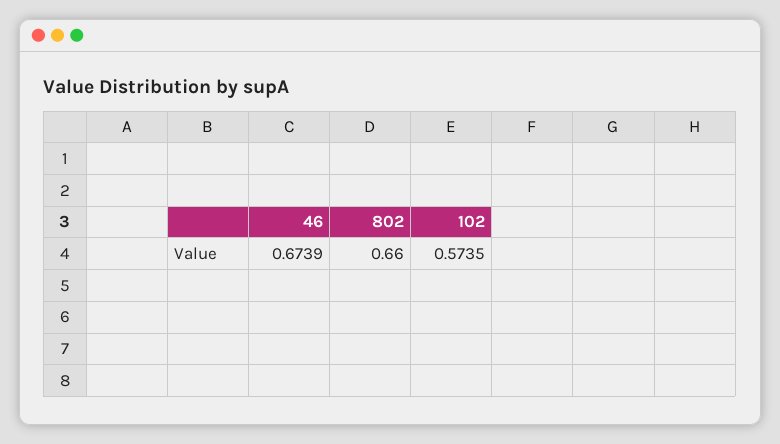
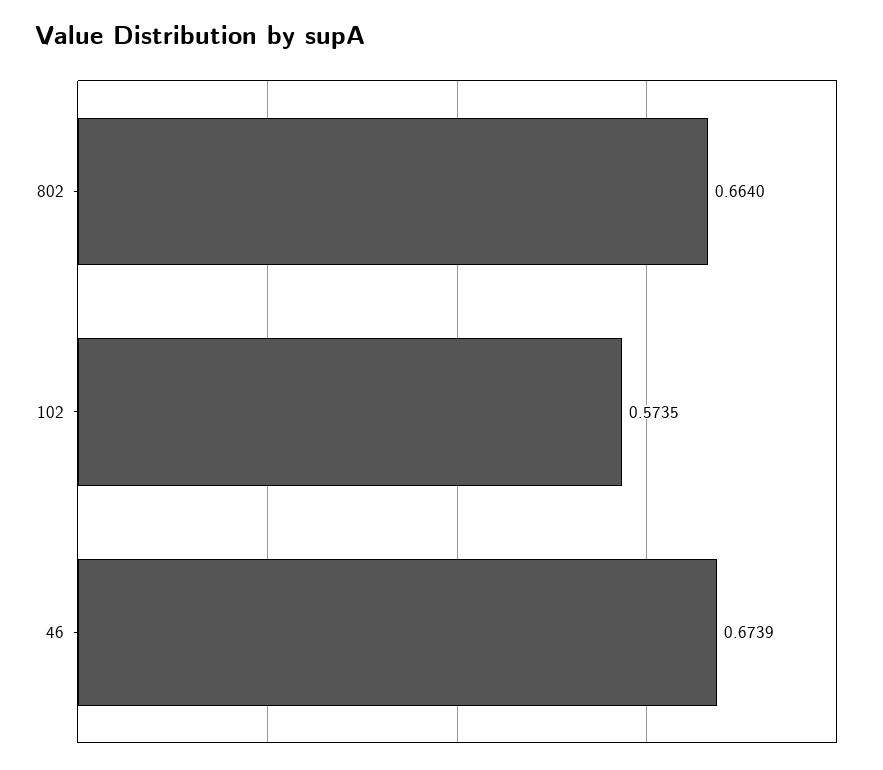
802: 0.66 -> 0.664

